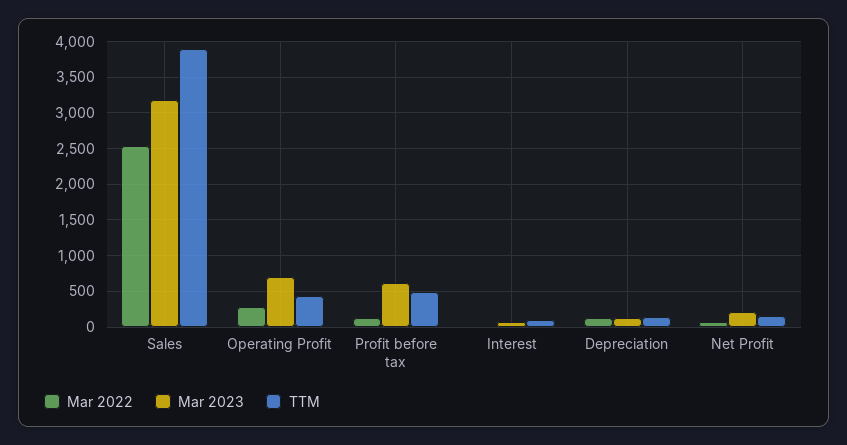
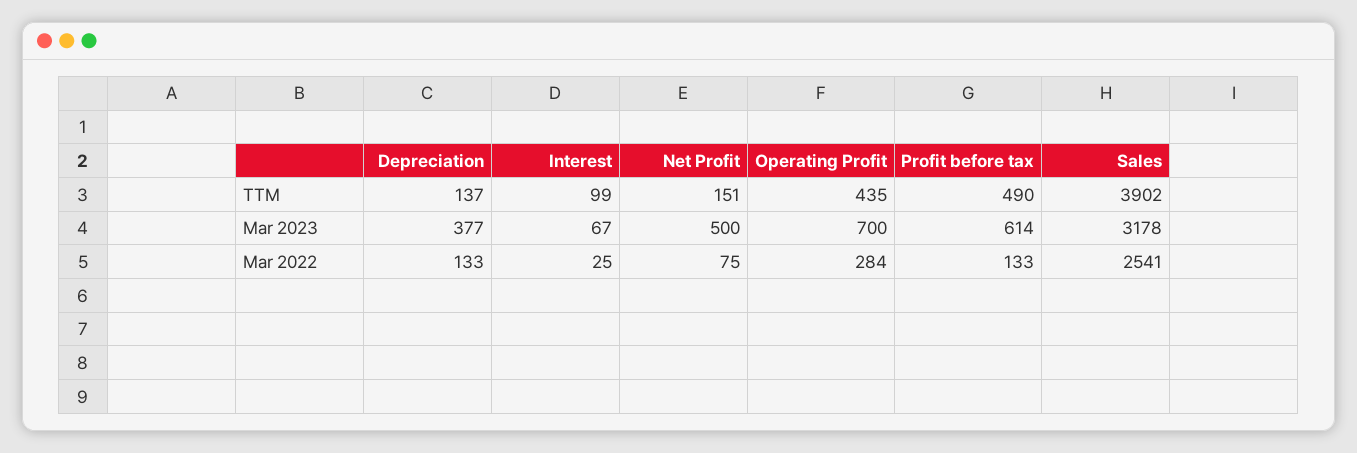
Mar 2023, Depreciation: 100 -> 377
Mar 2023, Net Profit: 200 -> 500

